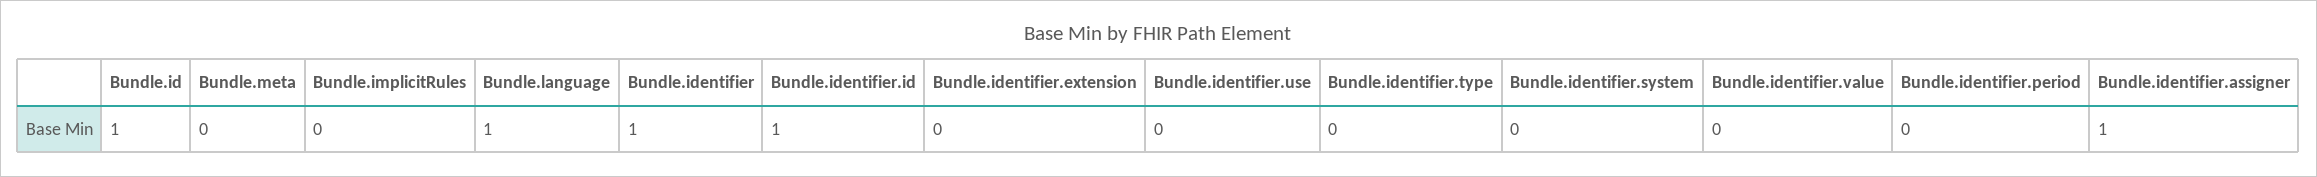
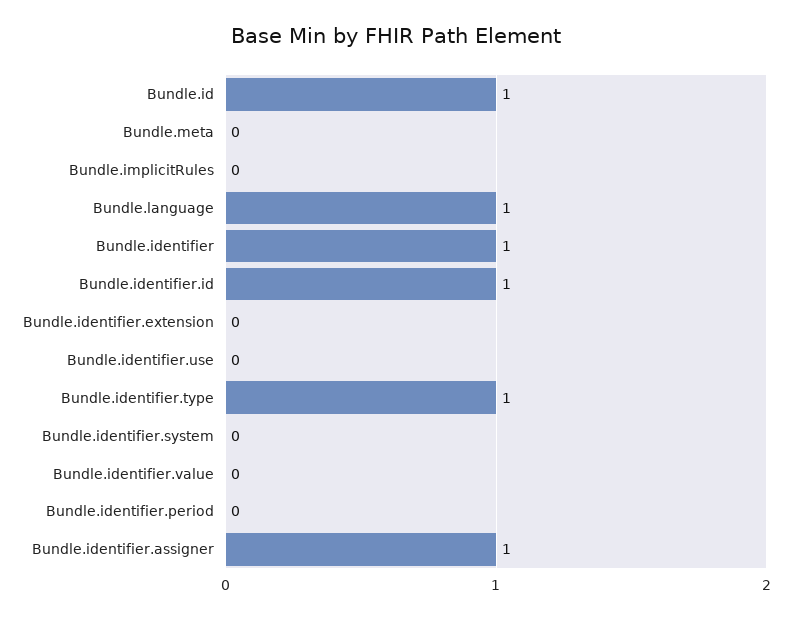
Bundle.identifier.type: 0 -> 1

